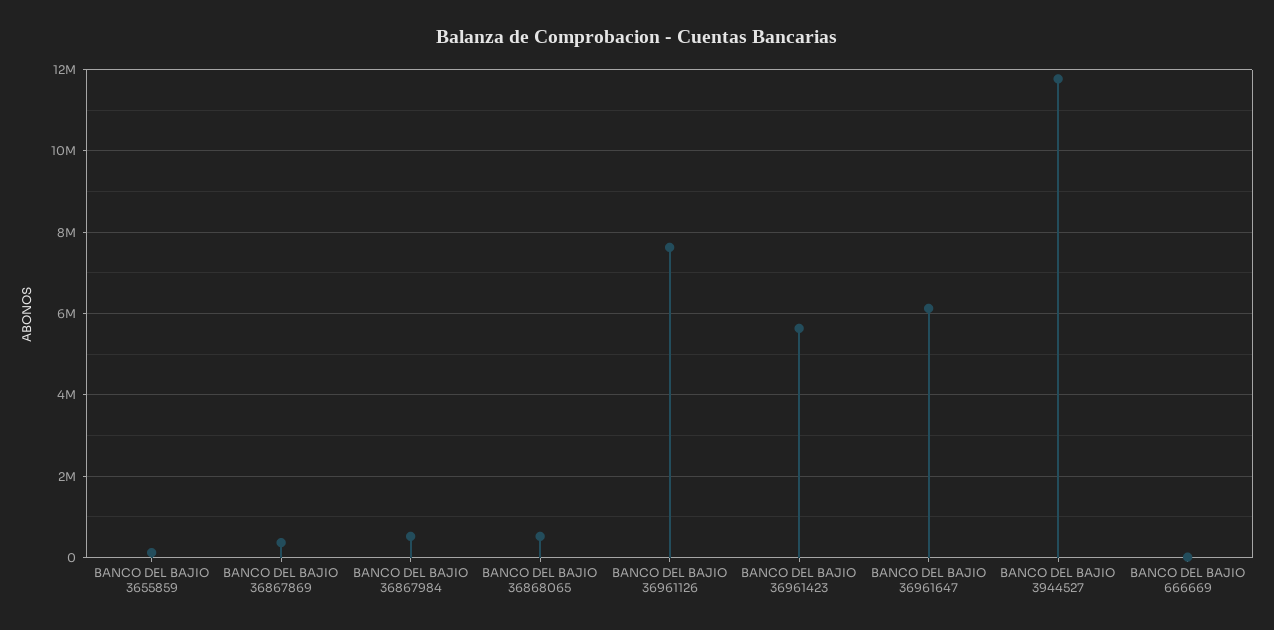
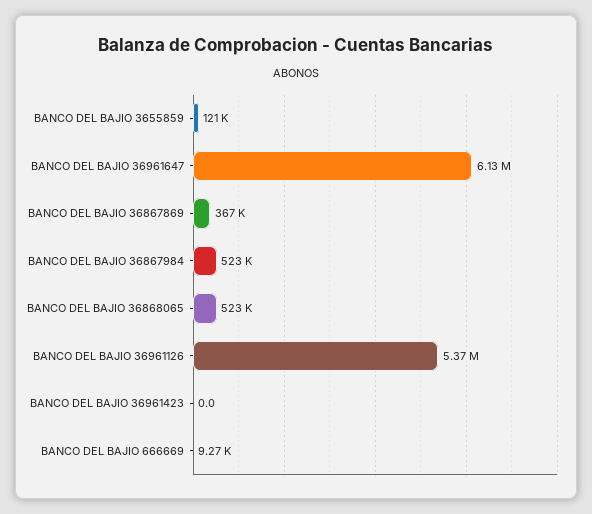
BANCO DEL BAJIO 36961126: 7600000 -> 5370000
BANCO DEL BAJIO 36961423: 5600000 -> 0
BANCO DEL BAJIO 3944527: 11800000 -> none

